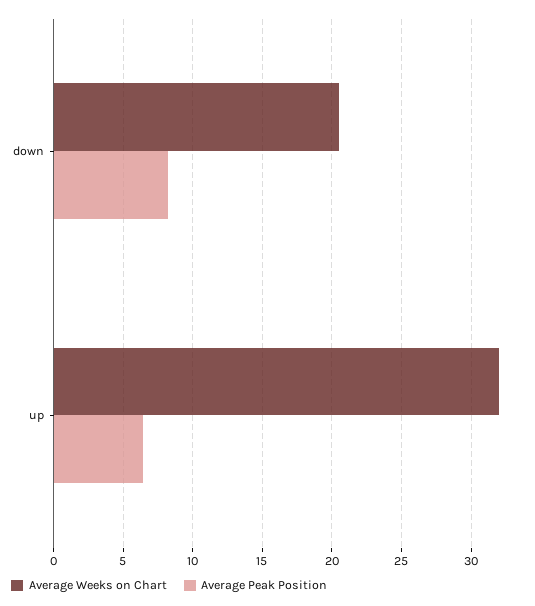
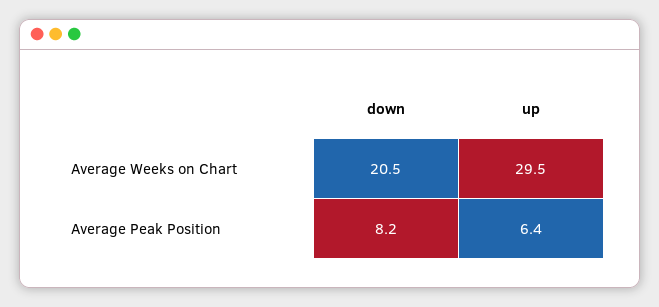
Average Weeks on Chart, up: 32 -> 29.5

